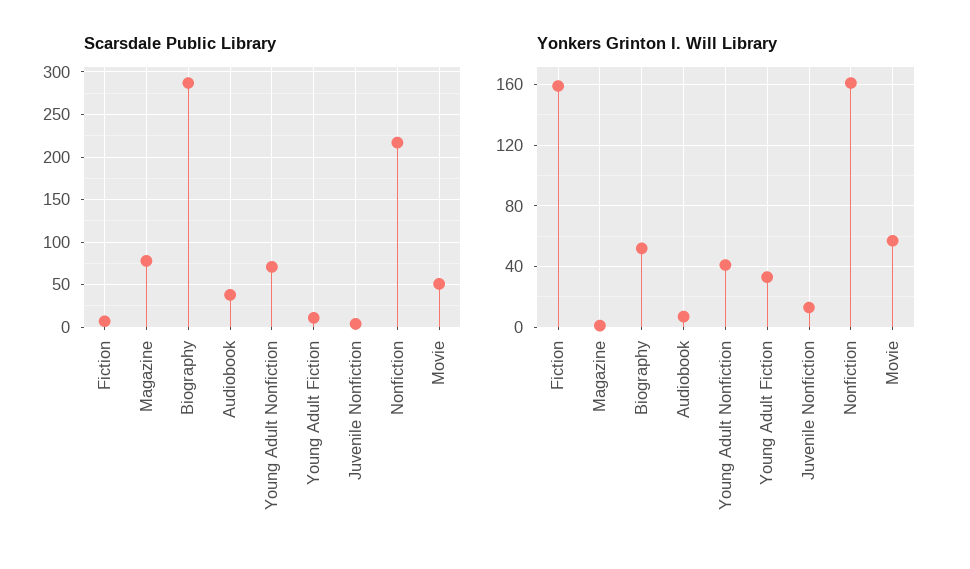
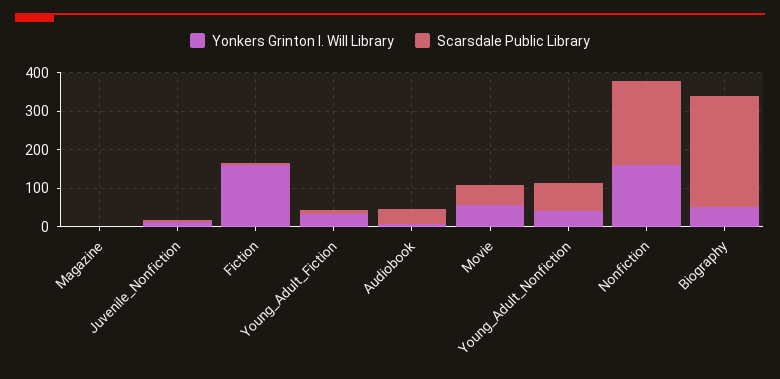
Scarsdale Public Library, Magazine: 80 -> 0

